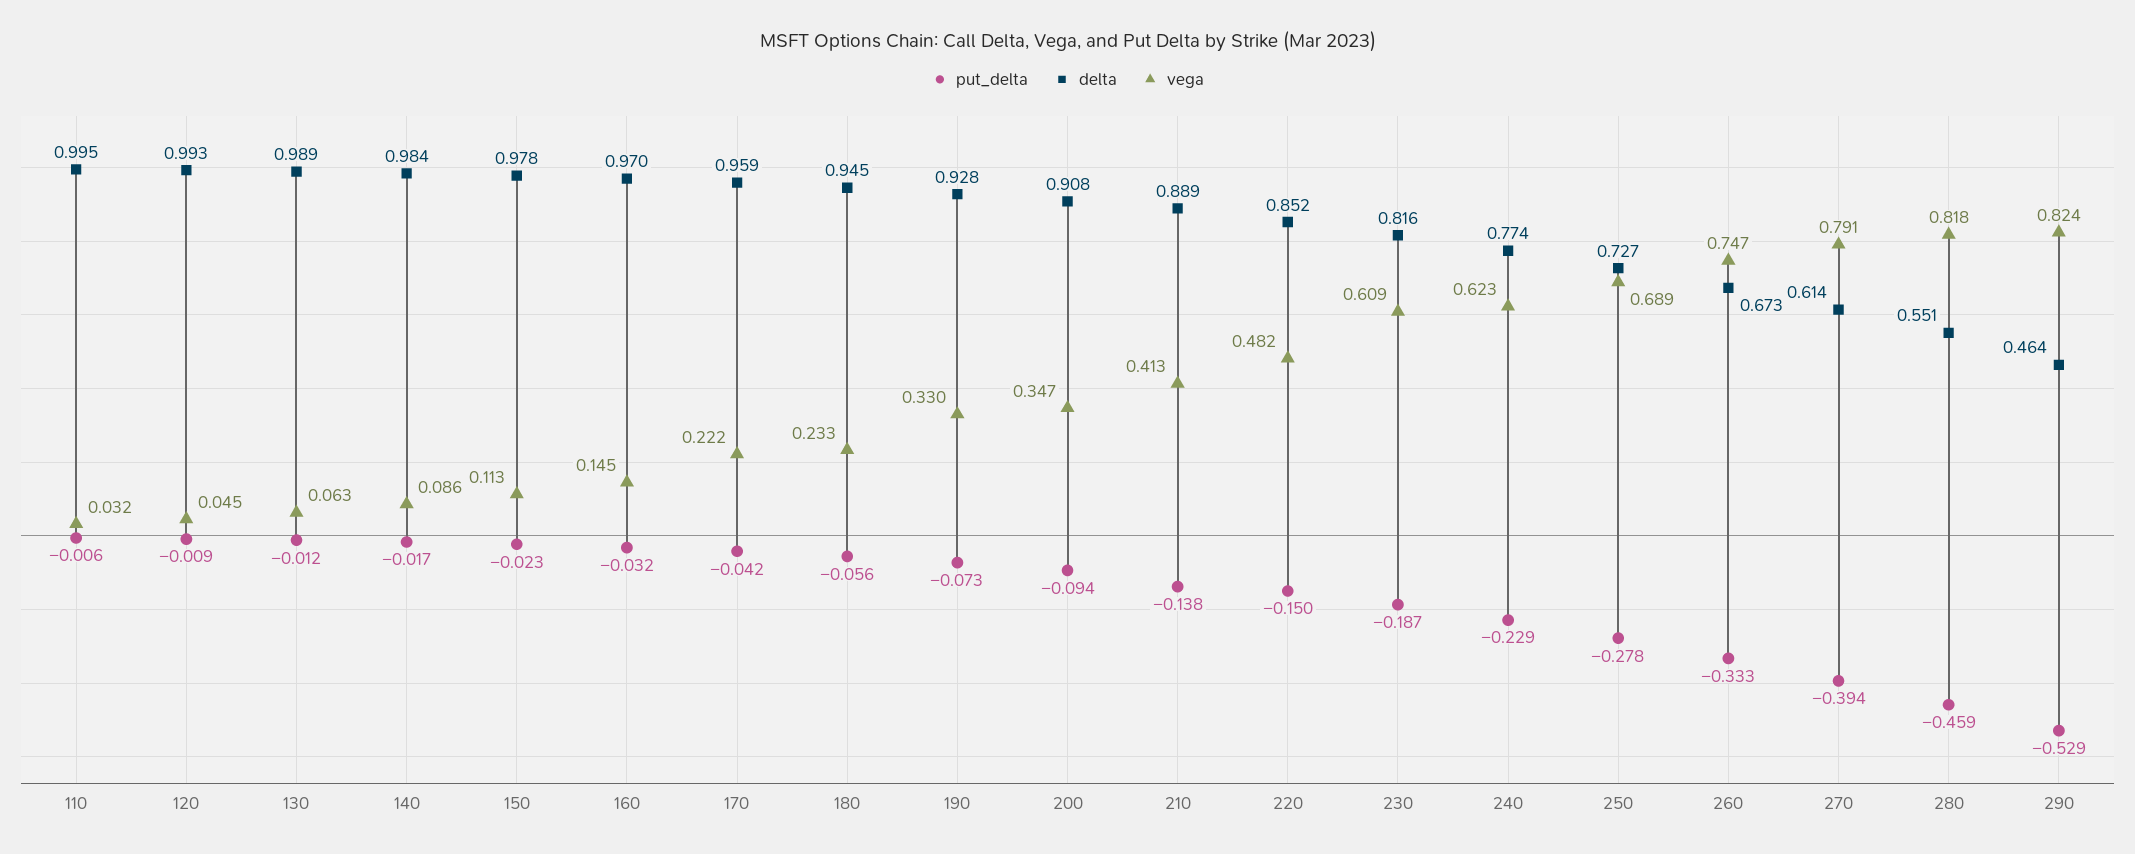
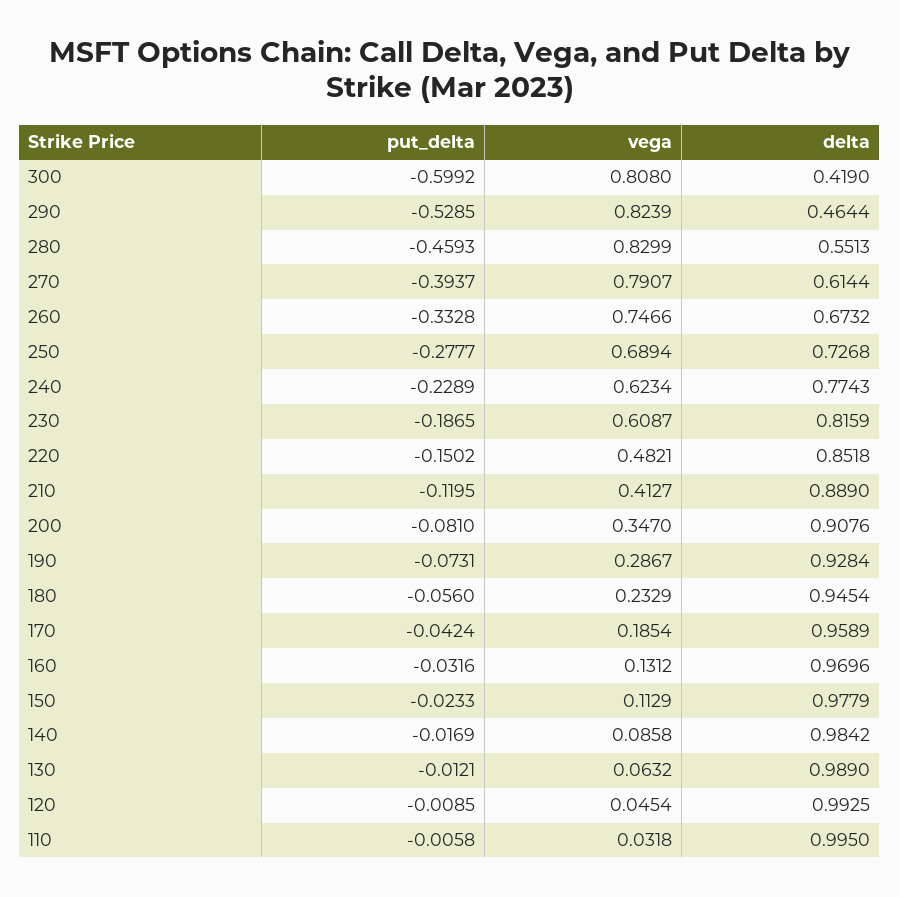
vega, 160: 0.145 -> 0.1312
vega, 170: 0.222 -> 0.1854
vega, 190: 0.33 -> 0.2867
put_delta, 200: -0.094 -> -0.081
put_delta, 210: -0.138 -> -0.1195
vega, 280: 0.818 -> 0.8299
put_delta, 300: none -> -0.5992
vega, 300: none -> 0.808
delta, 300: none -> 0.419

